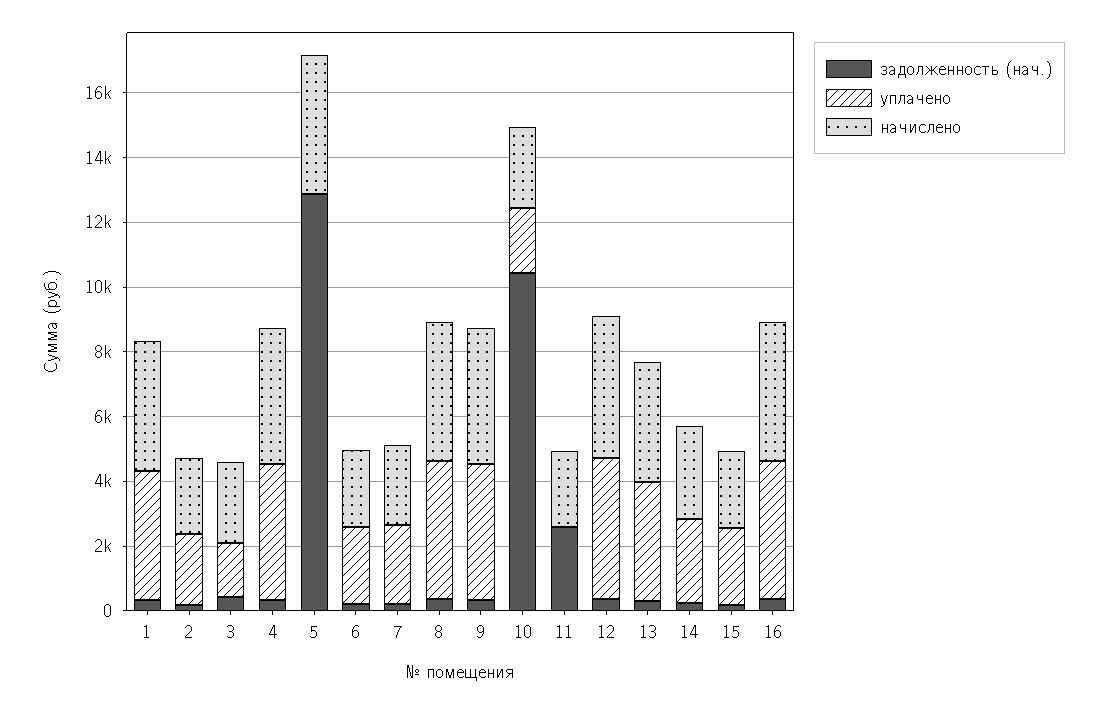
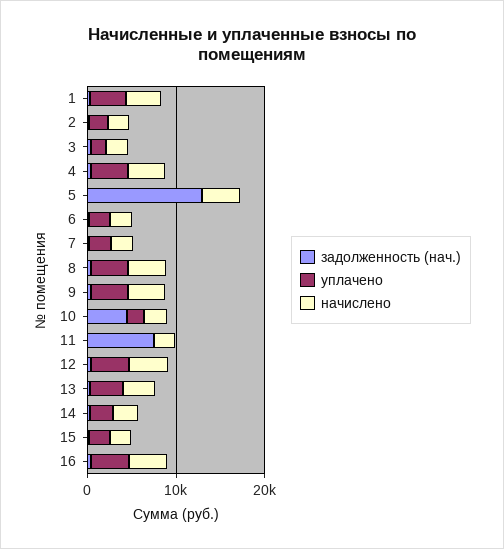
задолженность (нач.), 10: 10500 -> 4000
задолженность (нач.), 11: 2500 -> 8000

